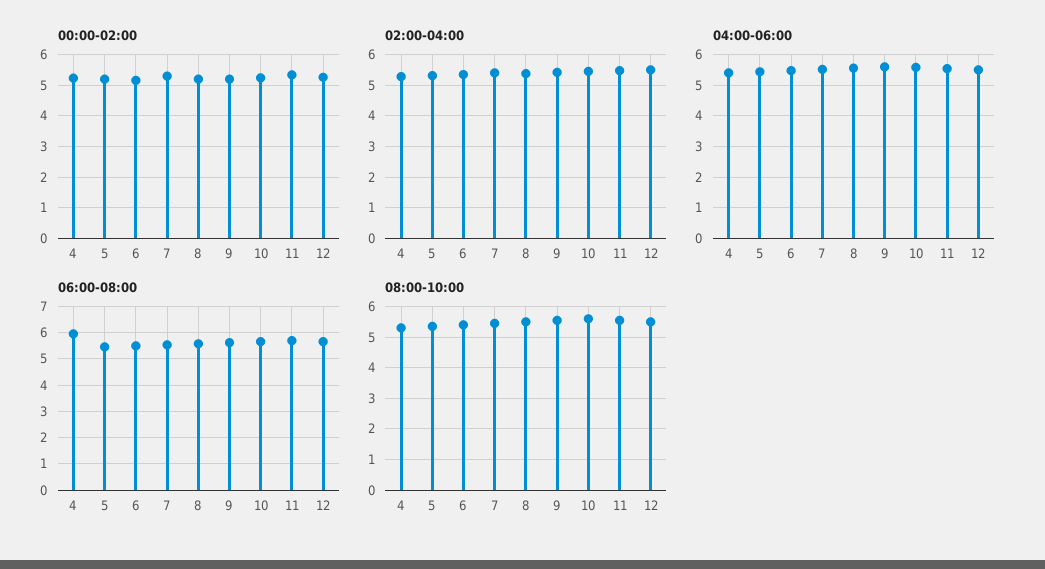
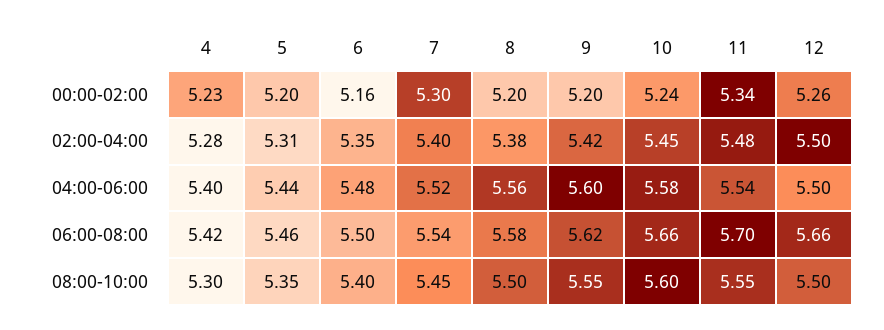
06:00-08:00, 4: 6 -> 5.42

